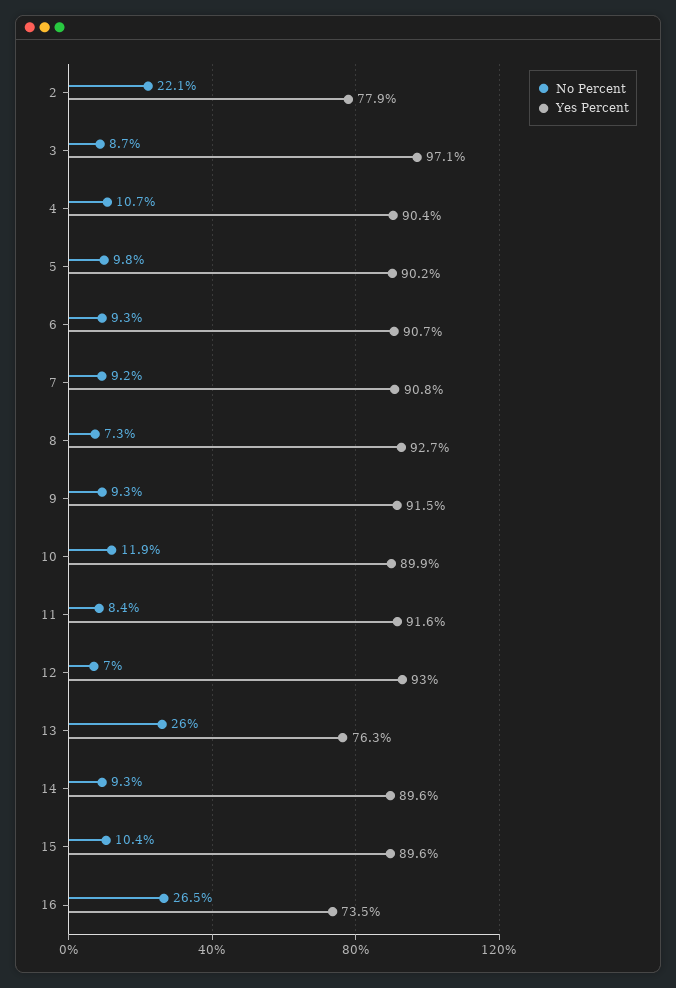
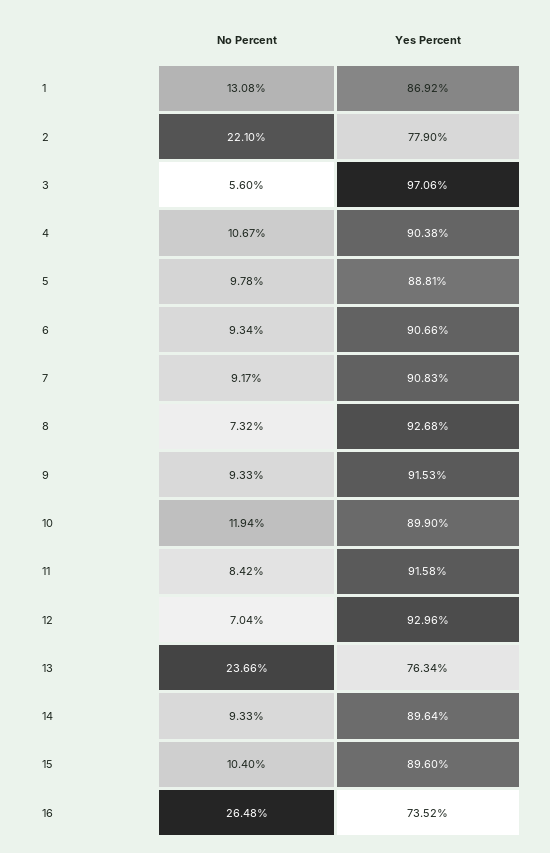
No Percent, 3: 8.7 -> 5.6
Yes Percent, 5: 90.2 -> 88.81
No Percent, 13: 26 -> 23.66
No Percent, 1: none -> 13.08
Yes Percent, 1: none -> 86.92

